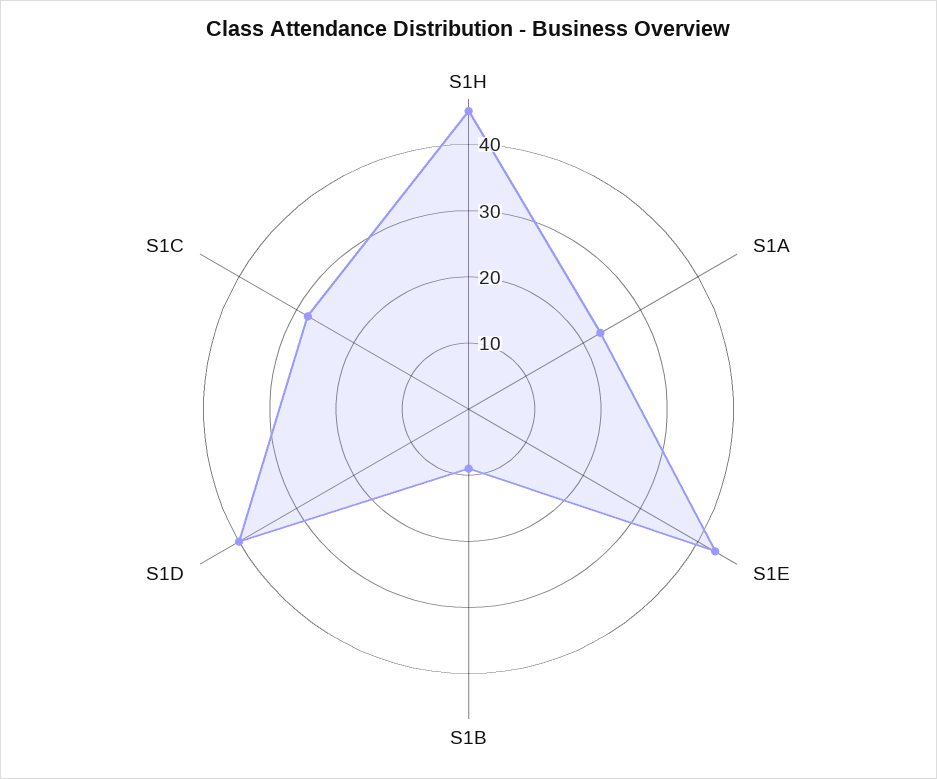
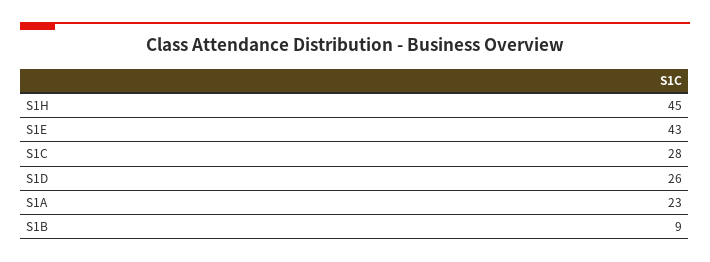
S1D: 40 -> 26

